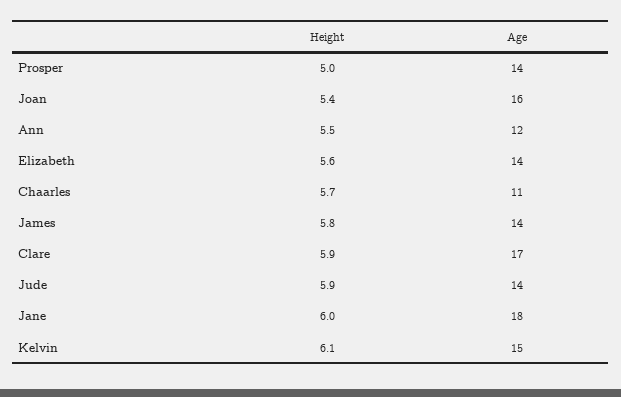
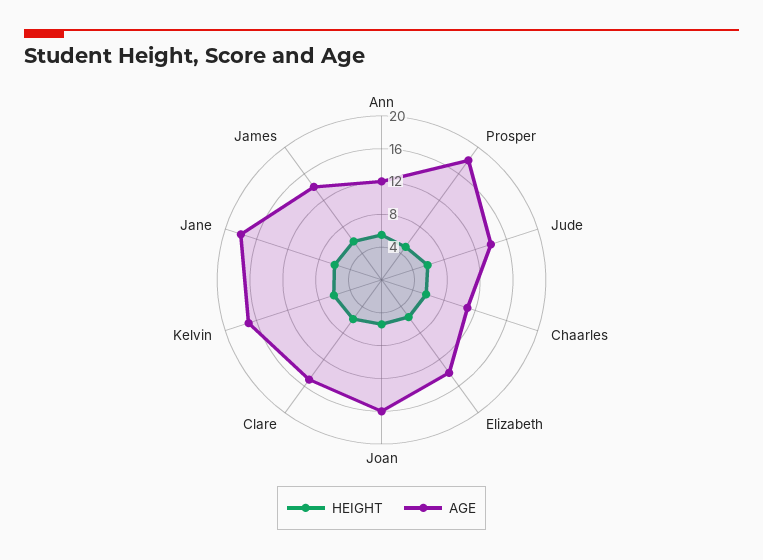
Age, Prosper: 14 -> 18
Age, Clare: 17 -> 15
Age, Kelvin: 15 -> 17

